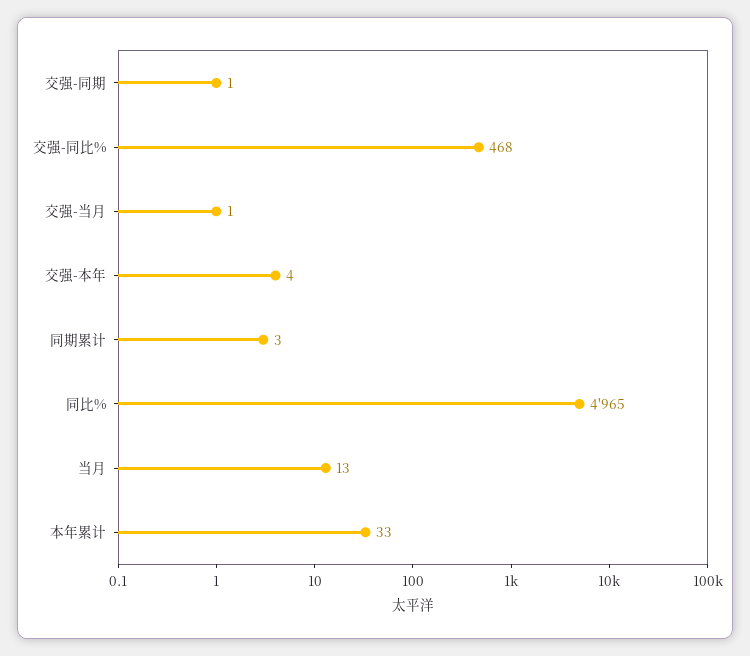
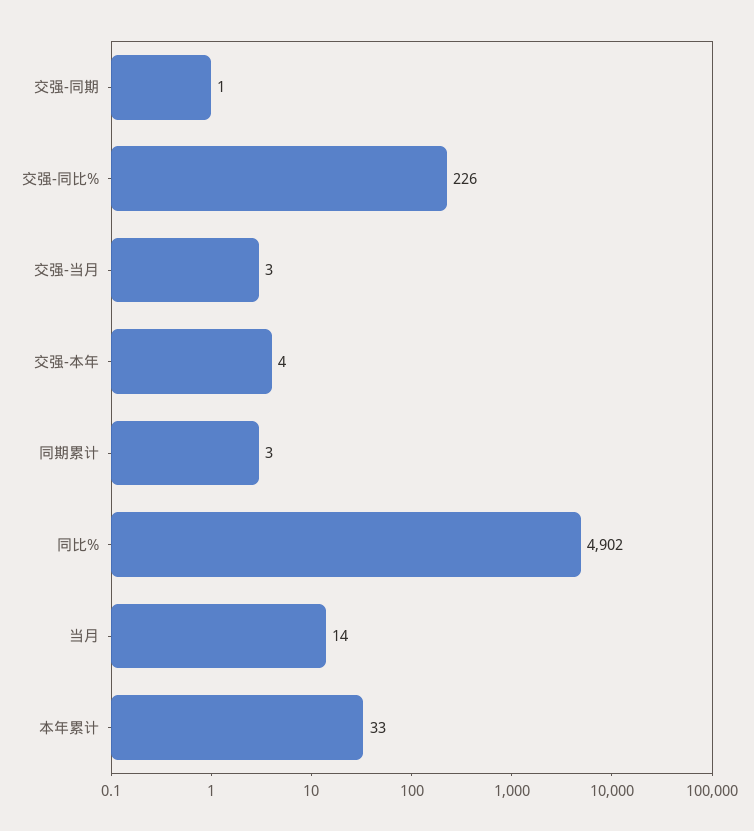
交强-同比%: 468 -> 226
交强-当月: 1 -> 3
同比%: 4965 -> 4902
当月: 13 -> 14

